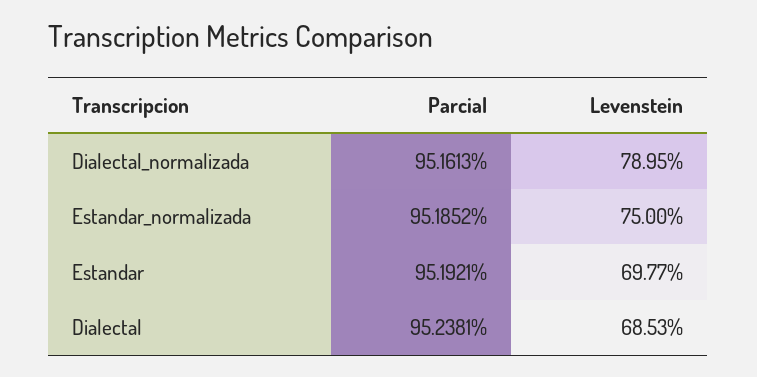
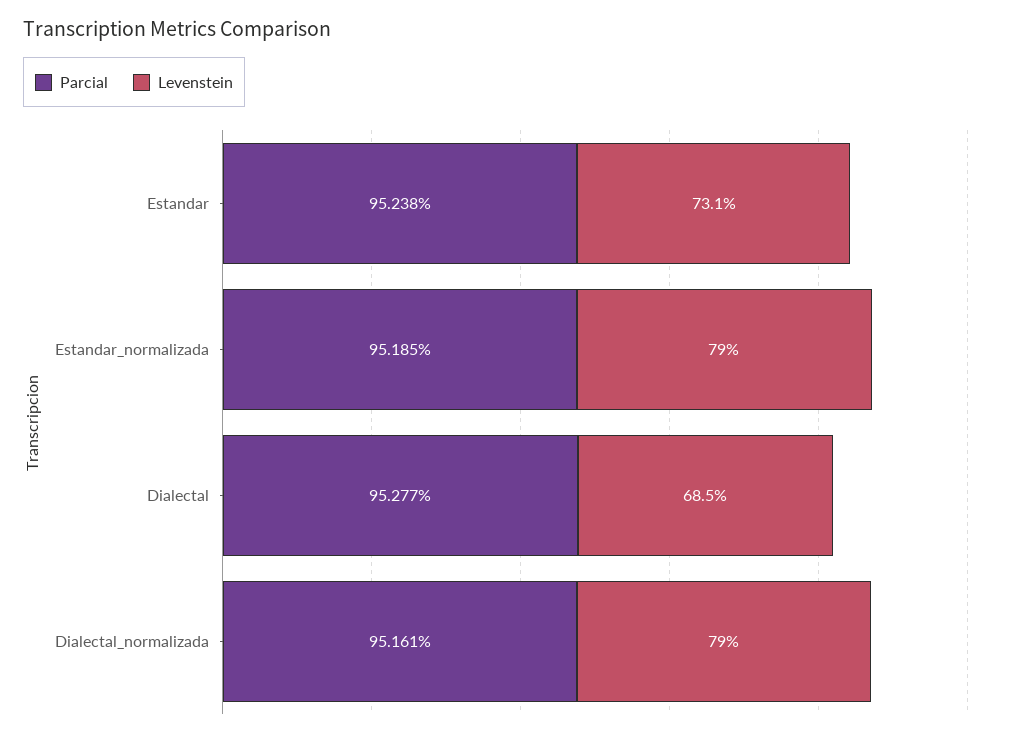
Levenstein, Estandar_normalizada: 75 -> 79
Parcial, Estandar: 95.1921 -> 95.238
Levenstein, Estandar: 69.77 -> 73.1
Parcial, Dialectal: 95.2381 -> 95.277

